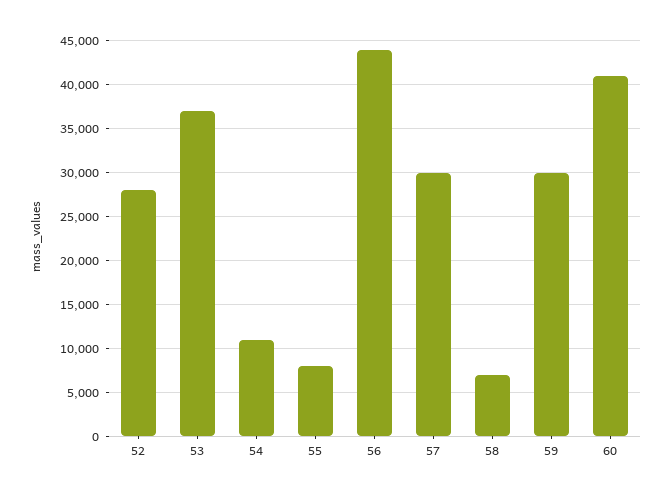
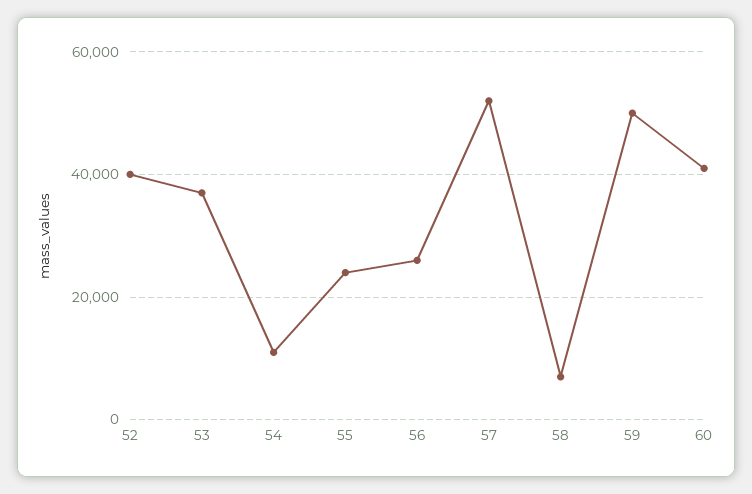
52: 28000 -> 40000
55: 8000 -> 24000
56: 44000 -> 26000
57: 30000 -> 52000
59: 30000 -> 50000

